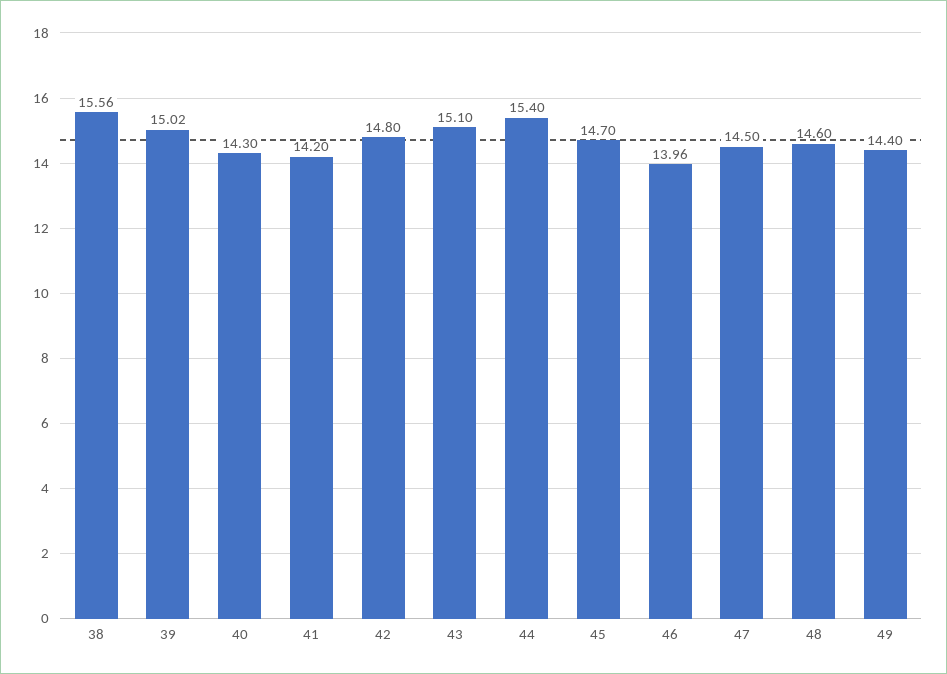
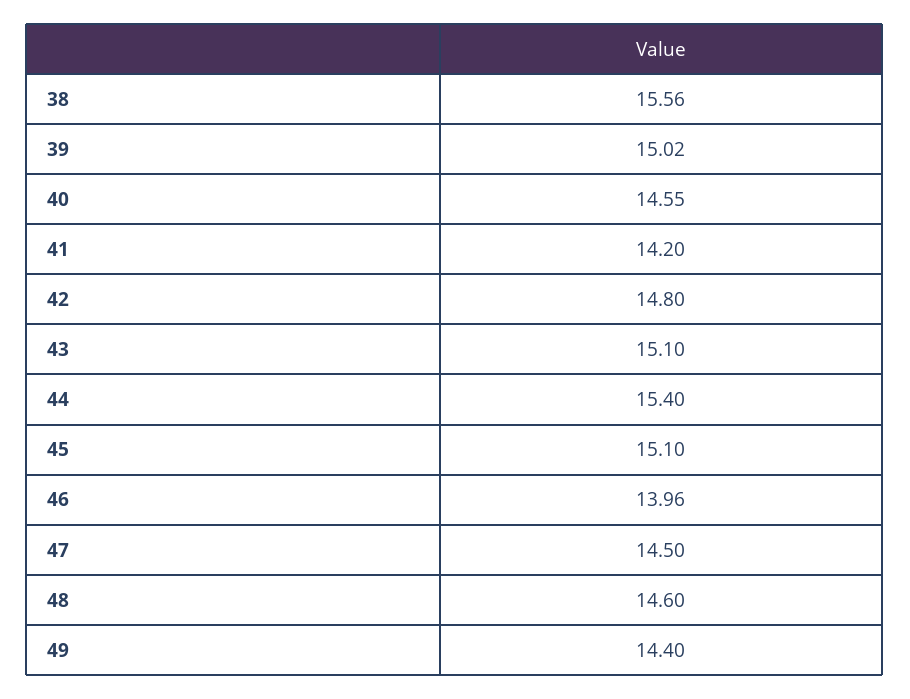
40: 14.3 -> 14.55
45: 14.7 -> 15.1

